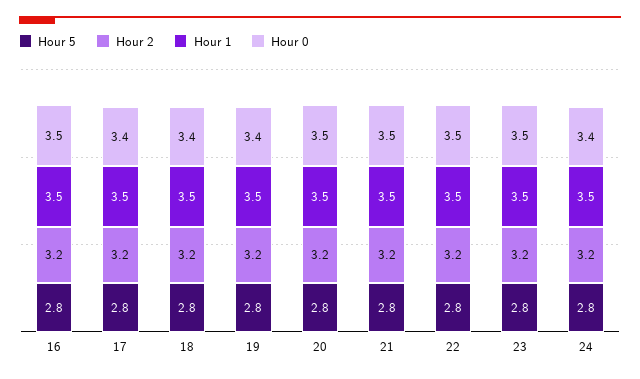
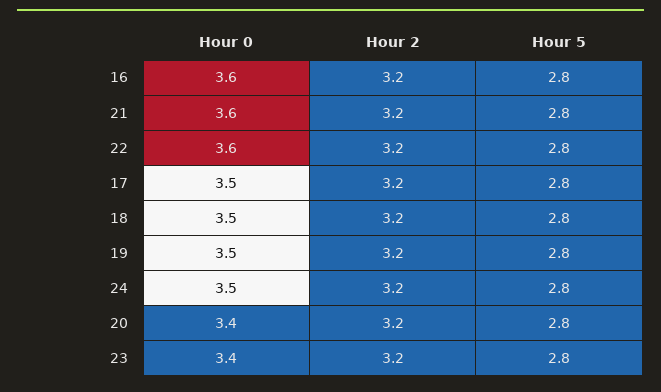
Hour 1, 16: 3.5 -> none
Hour 0, 16: 3.5 -> 3.6
Hour 1, 17: 3.5 -> none
Hour 0, 17: 3.4 -> 3.5
Hour 1, 18: 3.5 -> none
Hour 0, 18: 3.4 -> 3.5
Hour 1, 19: 3.5 -> none
Hour 0, 19: 3.4 -> 3.5
Hour 1, 20: 3.5 -> none
Hour 0, 20: 3.5 -> 3.4
Hour 1, 21: 3.5 -> none
Hour 0, 21: 3.5 -> 3.6
Hour 1, 22: 3.5 -> none
Hour 0, 22: 3.5 -> 3.6
Hour 1, 23: 3.5 -> none
Hour 0, 23: 3.5 -> 3.4
Hour 1, 24: 3.5 -> none
Hour 0, 24: 3.4 -> 3.5

